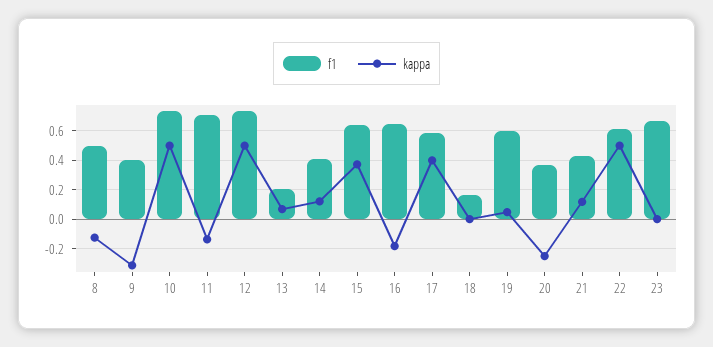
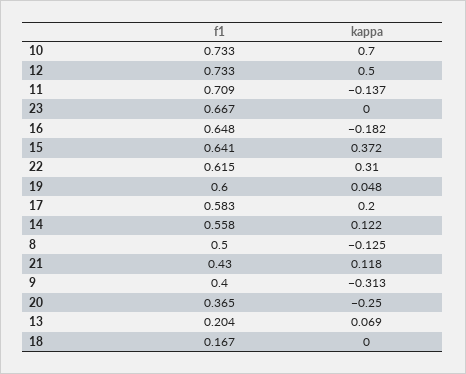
kappa, 10: 0.5 -> 0.7
f1, 14: 0.4 -> 0.558
kappa, 17: 0.4 -> 0.2
kappa, 22: 0.5 -> 0.31

